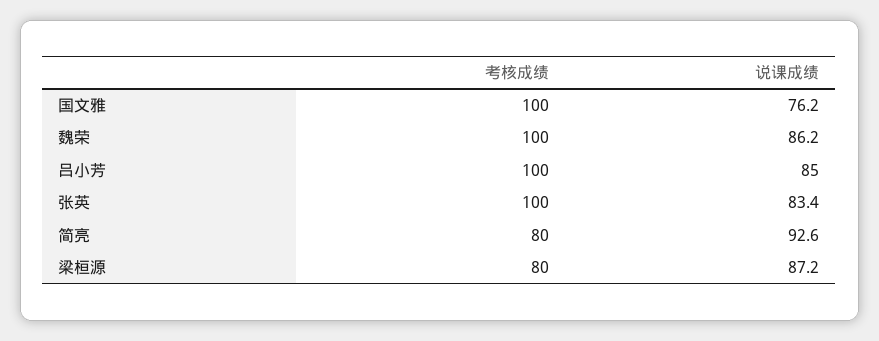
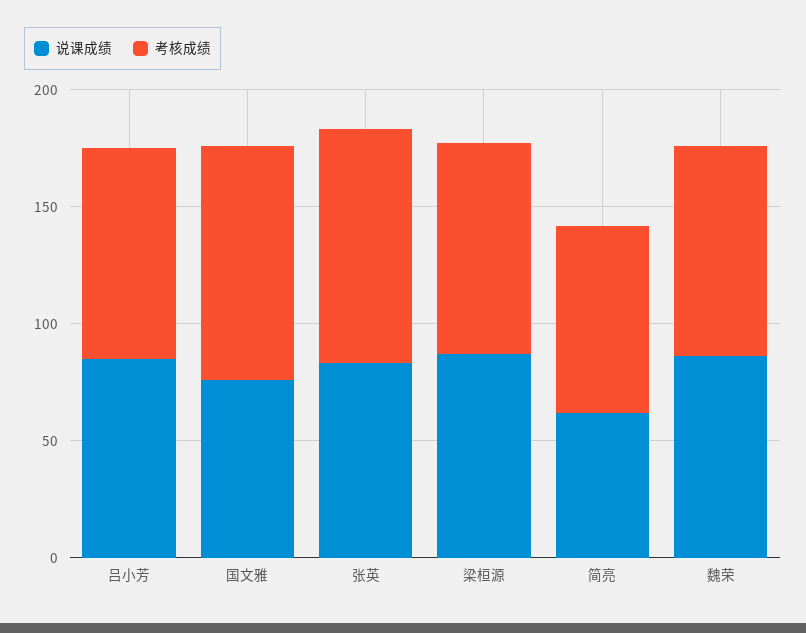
考核成绩, 魏荣: 100 -> 90
考核成绩, 吕小芳: 100 -> 90
说课成绩, 简亮: 92.6 -> 60
考核成绩, 梁桓源: 80 -> 90

